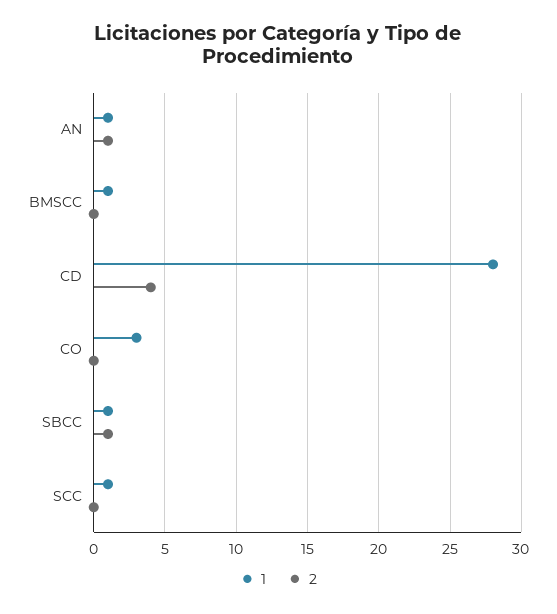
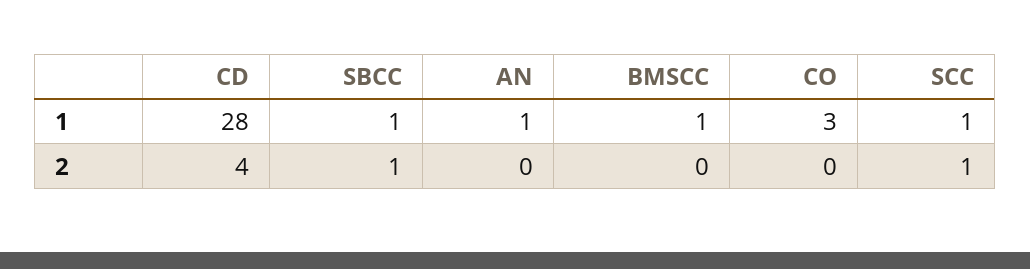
2, AN: 1 -> 0
2, SCC: 0 -> 1

